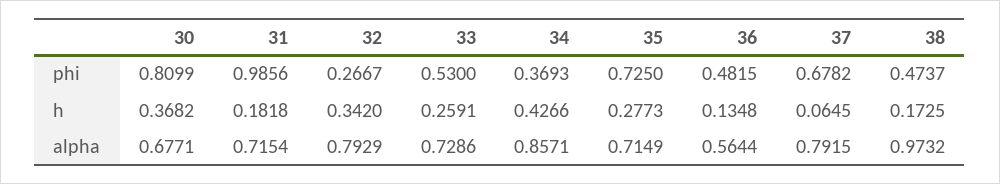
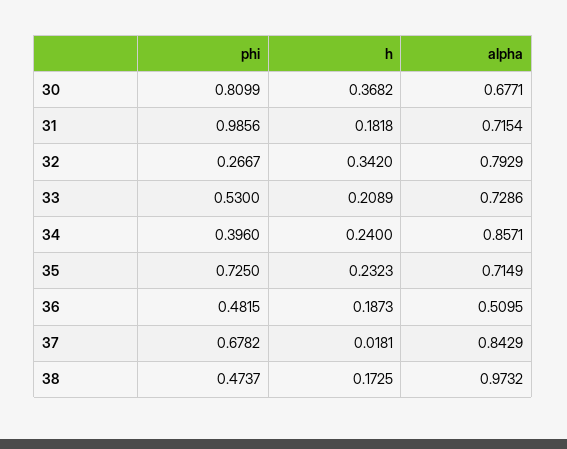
34, phi: 0.3693 -> 0.396
33, h: 0.2591 -> 0.2089
34, h: 0.4266 -> 0.24
35, h: 0.2773 -> 0.2323
36, h: 0.1348 -> 0.1873
37, h: 0.0645 -> 0.0181
36, alpha: 0.5644 -> 0.5095
37, alpha: 0.7915 -> 0.8429

